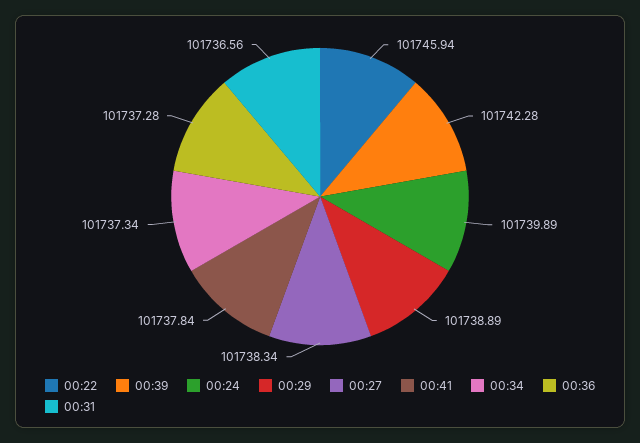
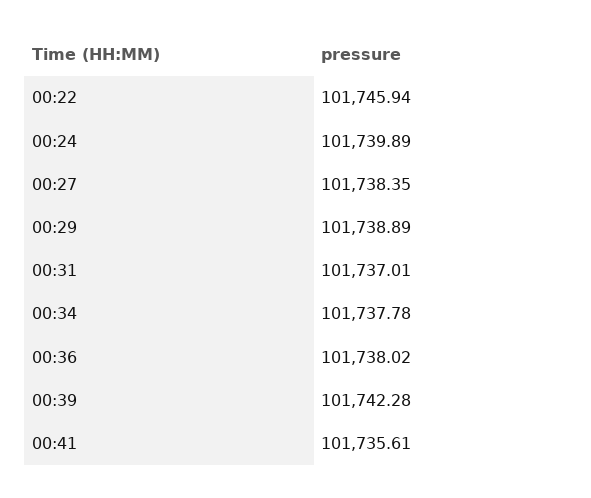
00:27: 101738.34 -> 101738.35
00:41: 101737.84 -> 101735.61
00:34: 101737.34 -> 101737.78
00:36: 101737.28 -> 101738.02
00:31: 101736.56 -> 101737.01

